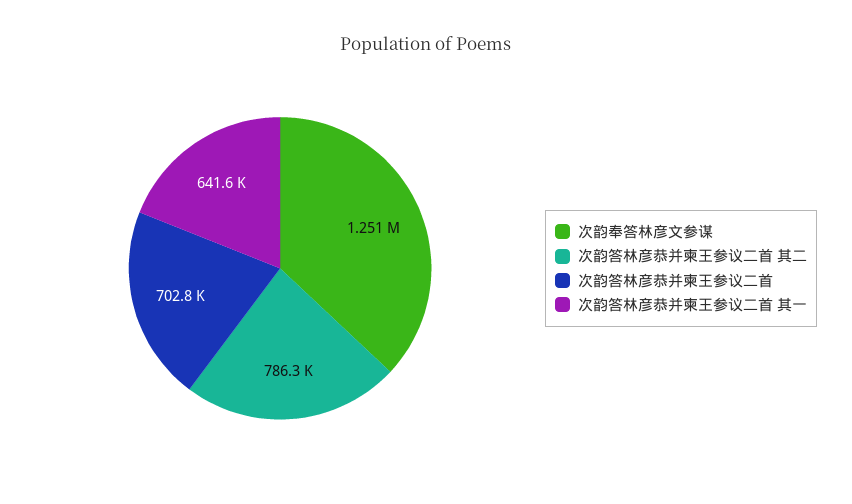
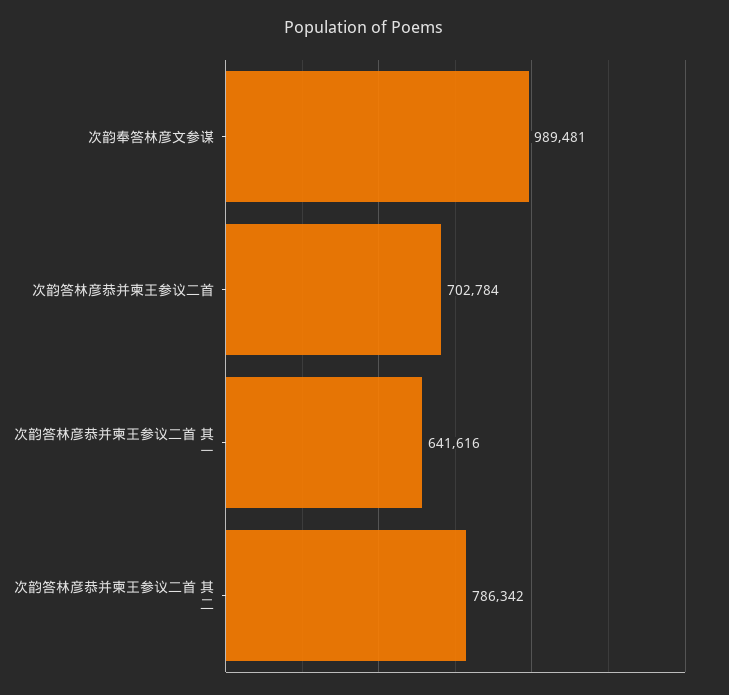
次韵奉答林彦文参谋: 1251000 -> 989481

